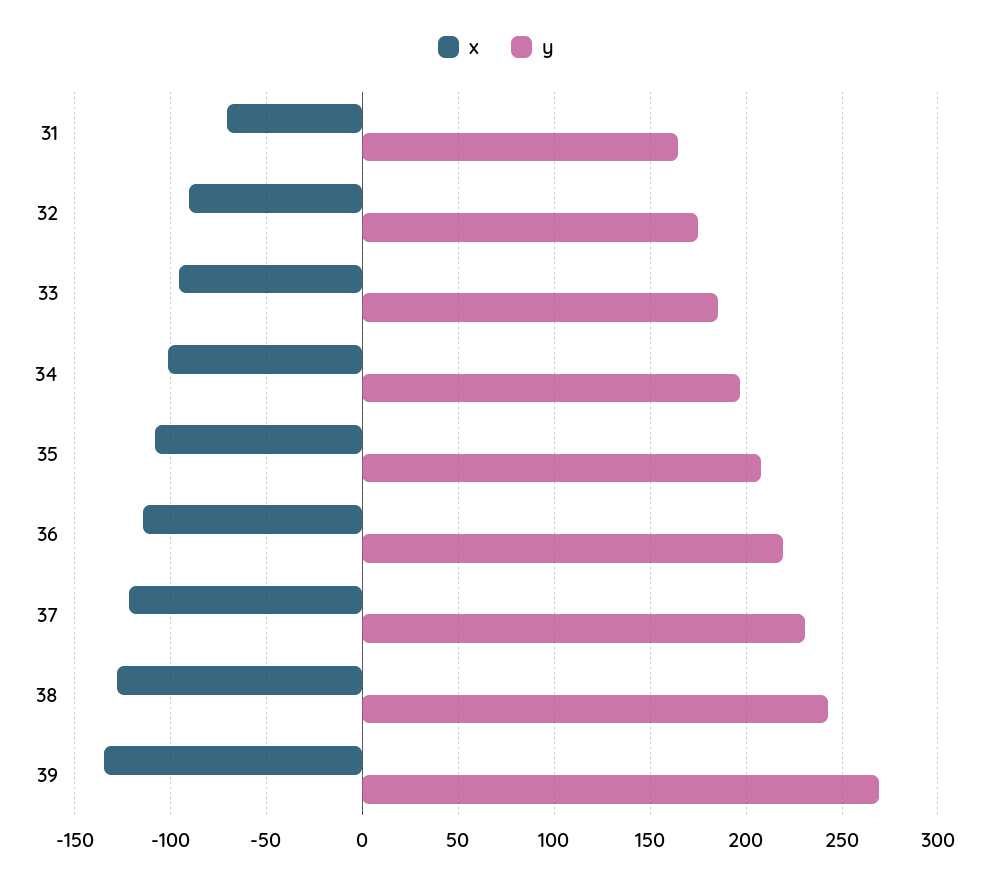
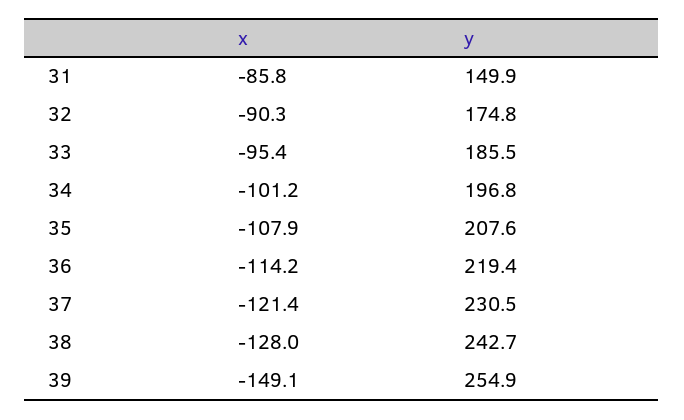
x, 31: -70 -> -85.8
y, 31: 165 -> 149.9
x, 39: -135 -> -149.1
y, 39: 270 -> 254.9

